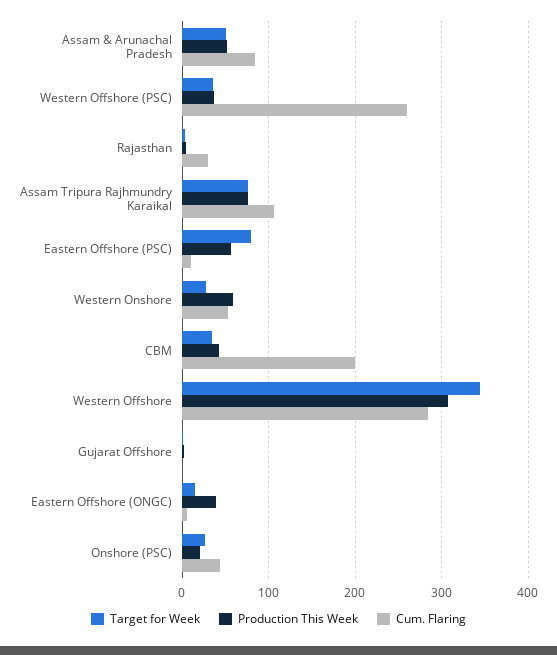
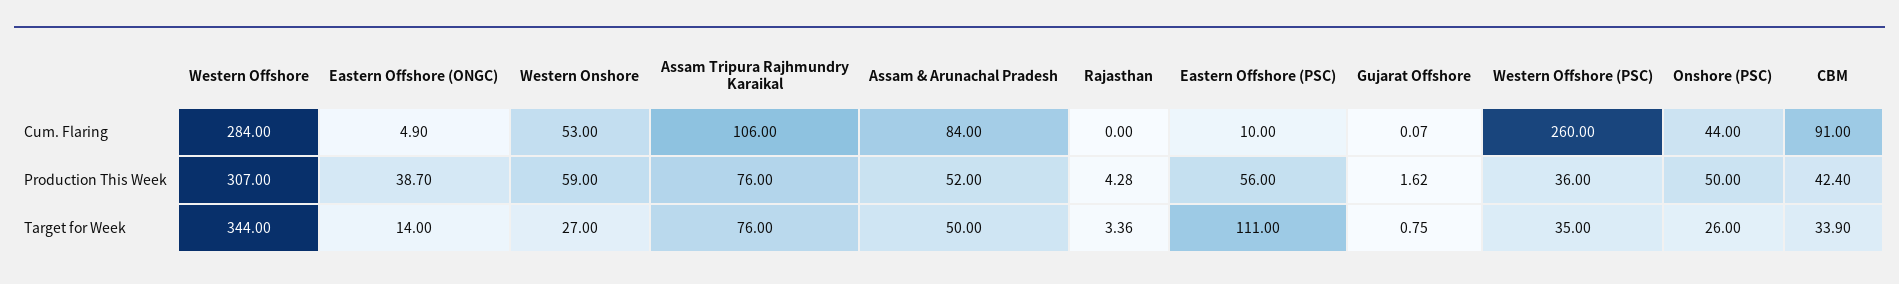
Cum. Flaring, Rajasthan: 30 -> 0
Target for Week, Eastern Offshore (PSC): 80 -> 111
Cum. Flaring, CBM: 200 -> 91
Production This Week, Onshore (PSC): 20 -> 50

